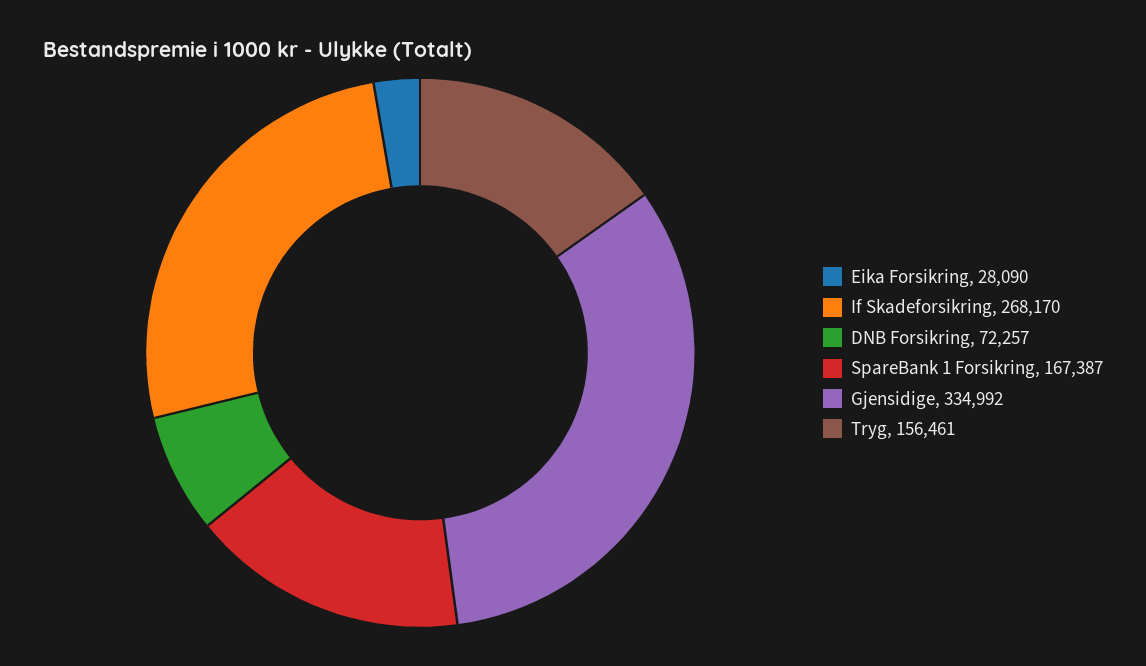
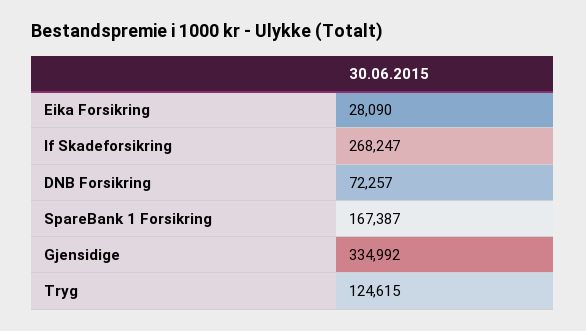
If Skadeforsikring: 268170 -> 268247
Tryg: 156461 -> 124615

